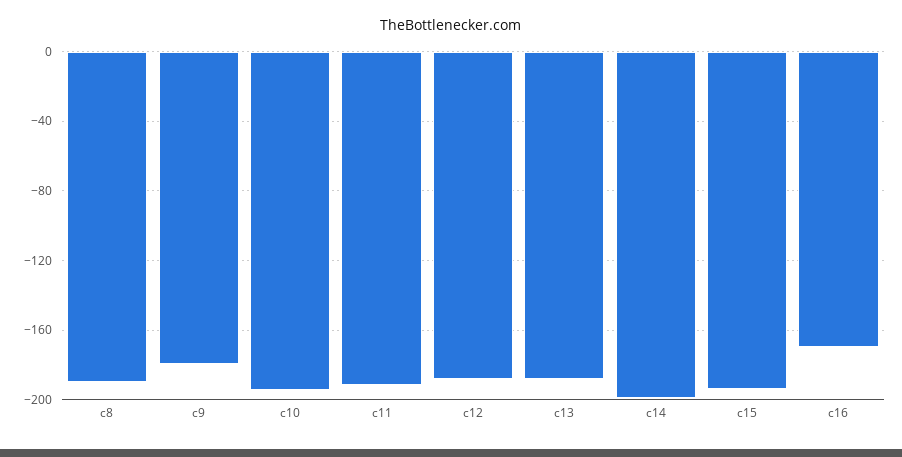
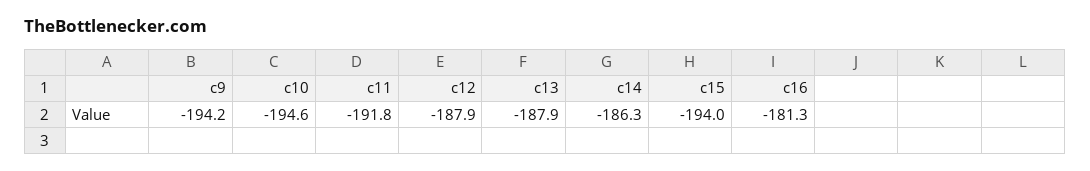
c8: -190 -> none
c9: -180 -> -194.2
c14: -200 -> -186.3
c16: -170 -> -181.3

